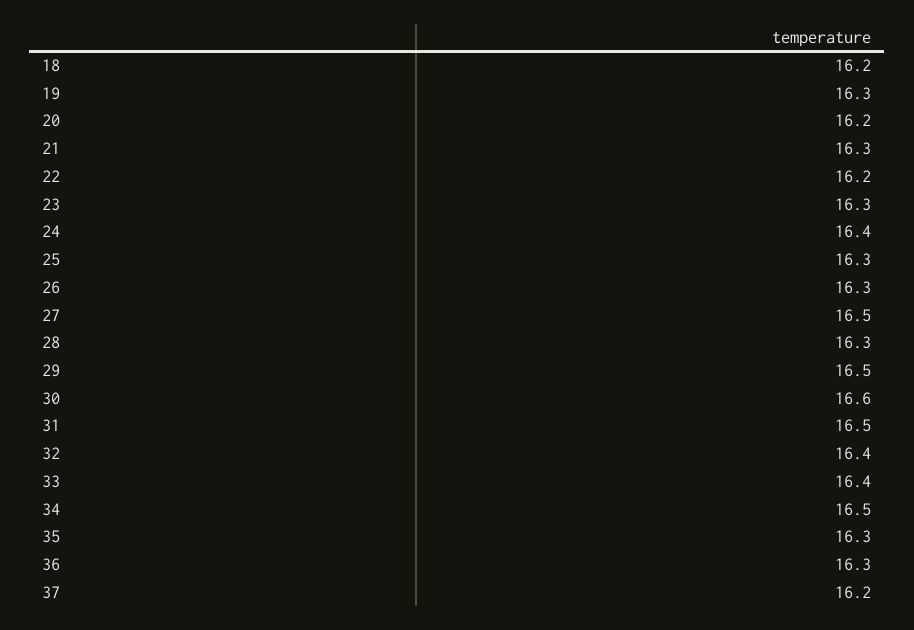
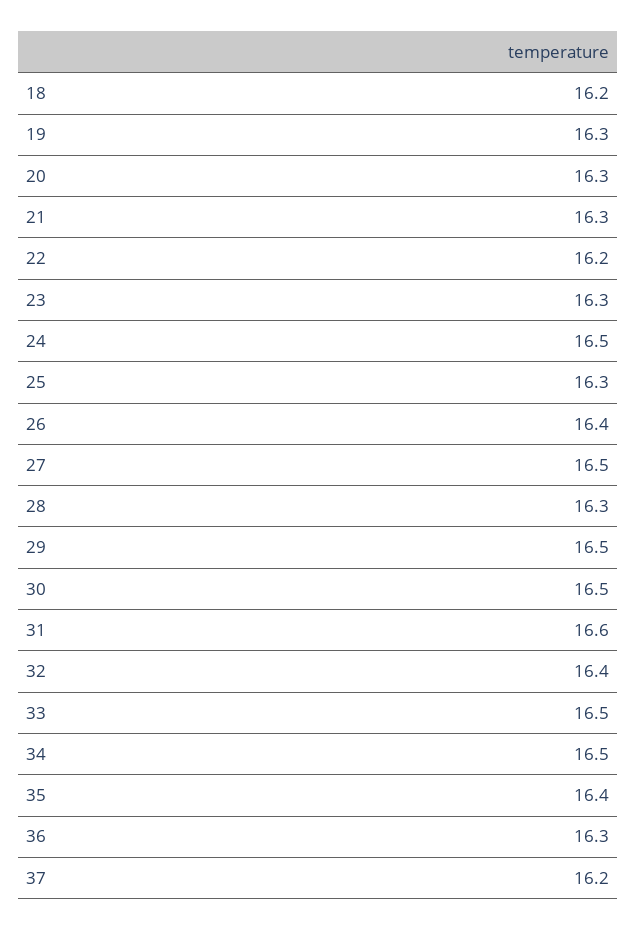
20: 16.2 -> 16.3
24: 16.4 -> 16.5
26: 16.3 -> 16.4
30: 16.6 -> 16.5
31: 16.5 -> 16.6
33: 16.4 -> 16.5
35: 16.3 -> 16.4

